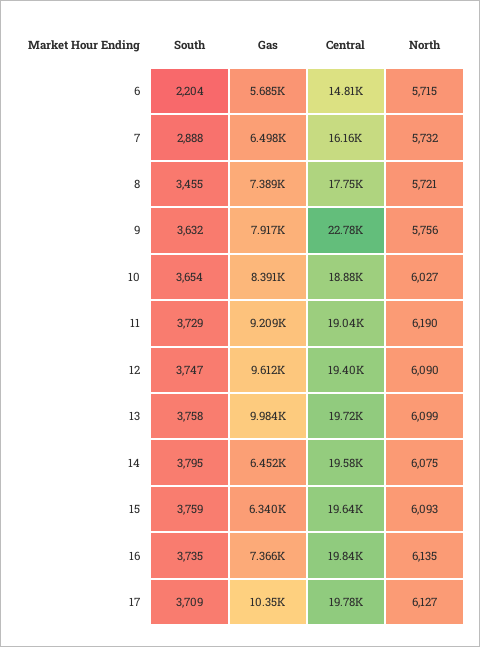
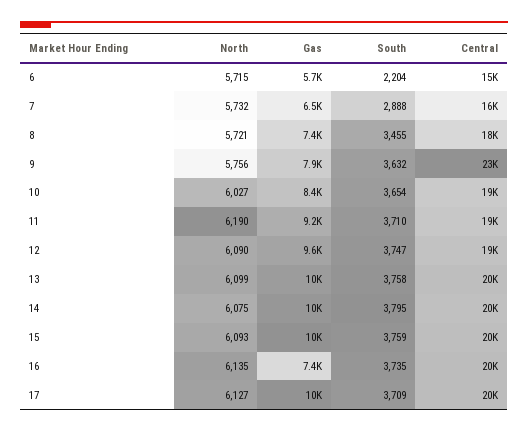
South, 11: 3729 -> 3710
Gas, 14: 6452 -> 10000
Gas, 15: 6340 -> 10000

